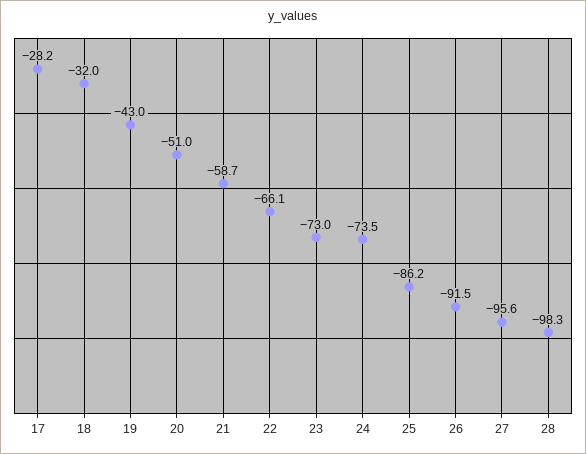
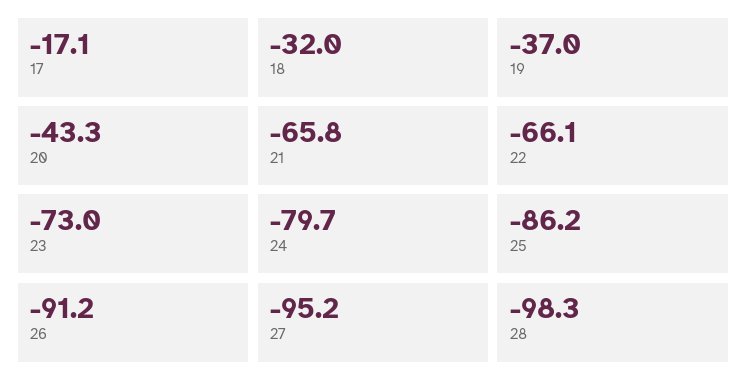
17: -28.2 -> -17.1
19: -43 -> -37
20: -51 -> -43.3
21: -58.7 -> -65.8
24: -73.5 -> -79.7
26: -91.5 -> -91.2
27: -95.6 -> -95.2

